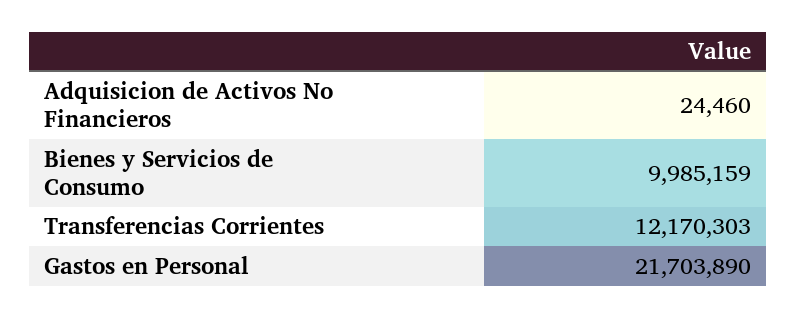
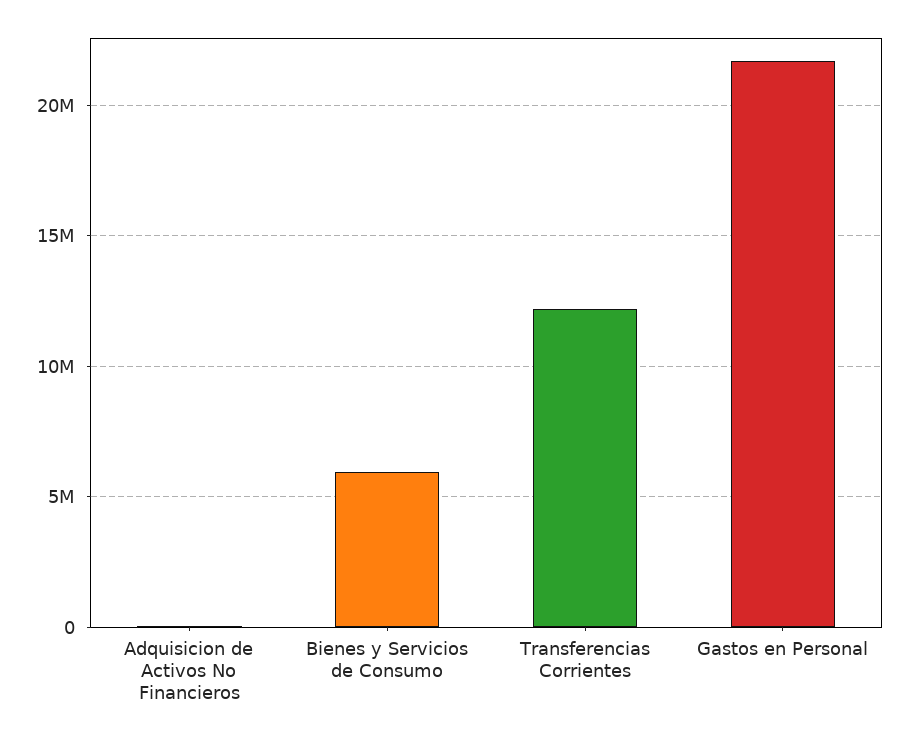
Bienes y Servicios de Consumo: 9985159 -> 6000000

